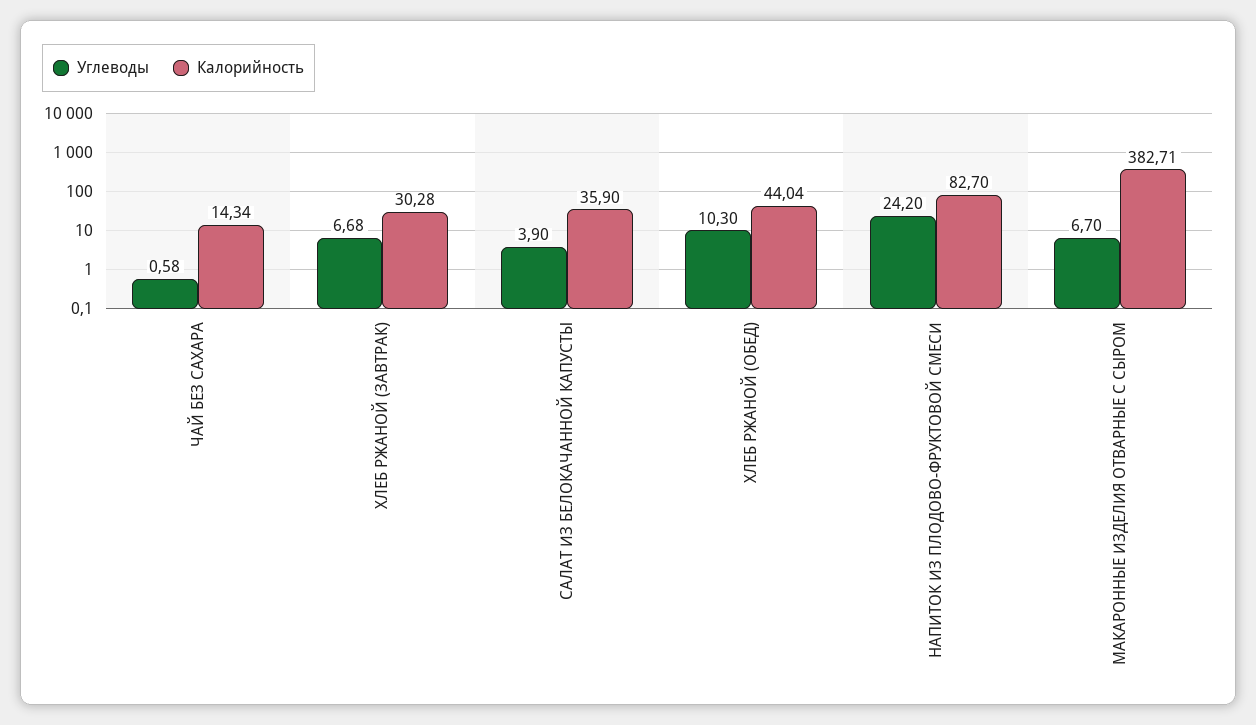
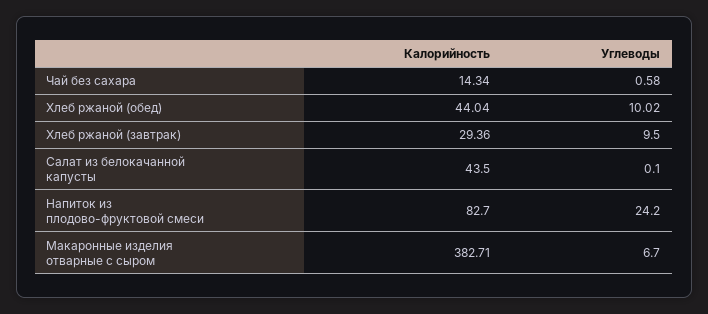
Углеводы, ХЛЕБ РЖАНОЙ (ЗАВТРАК): 6.68 -> 9.5
Калорийность, ХЛЕБ РЖАНОЙ (ЗАВТРАК): 30.28 -> 29.36
Углеводы, САЛАТ ИЗ БЕЛОКАЧАННОЙ КАПУСТЫ: 3.9 -> 0.1
Калорийность, САЛАТ ИЗ БЕЛОКАЧАННОЙ КАПУСТЫ: 35.9 -> 43.5
Углеводы, ХЛЕБ РЖАНОЙ (ОБЕД): 10.3 -> 10.02

